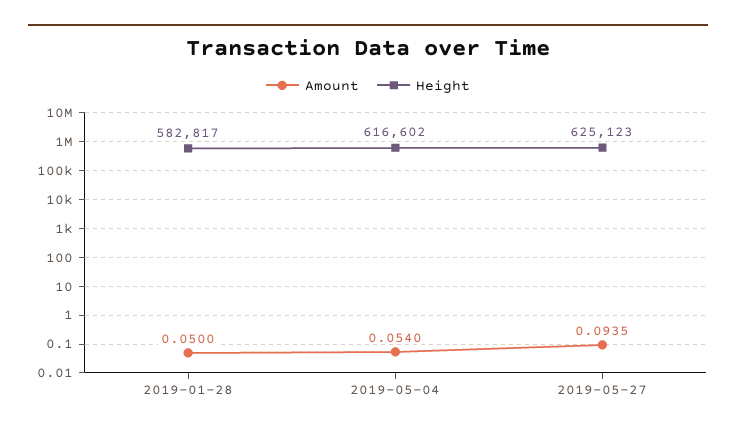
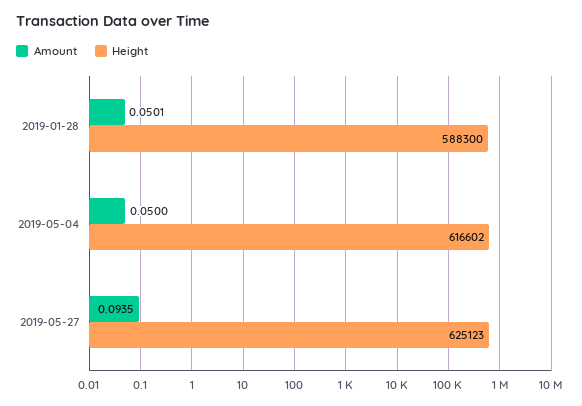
Amount, 2019-01-28: 0.05 -> 0.0501
Height, 2019-01-28: 582817 -> 588300
Amount, 2019-05-04: 0.054 -> 0.05

